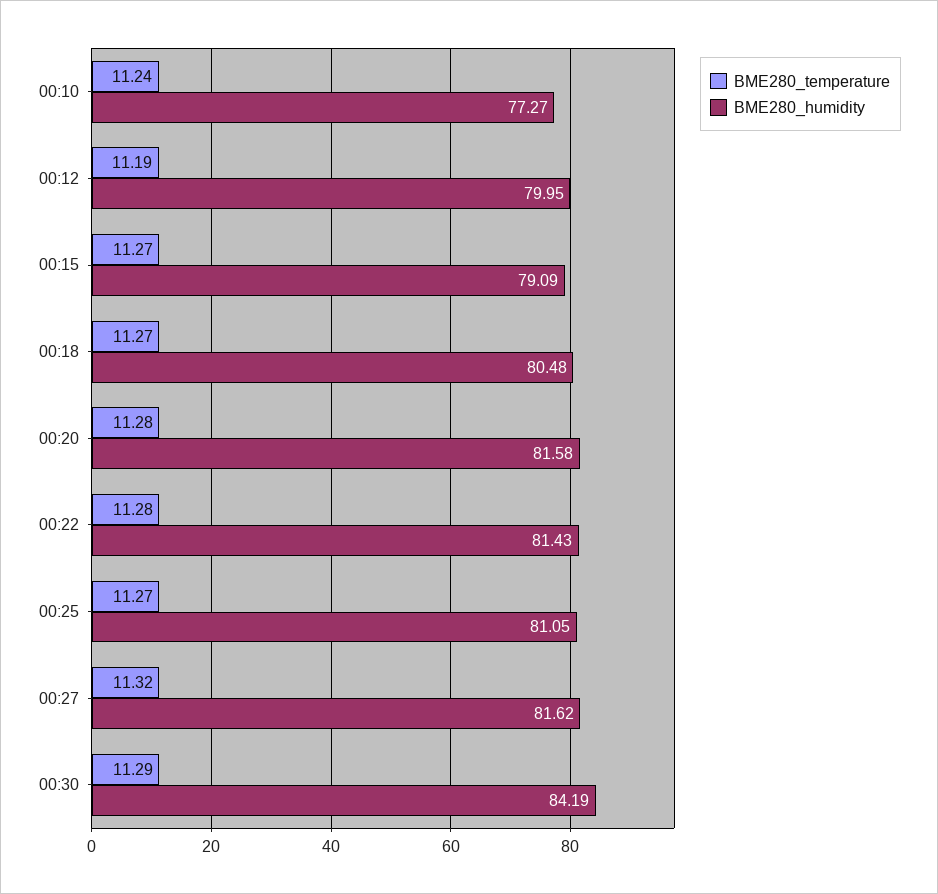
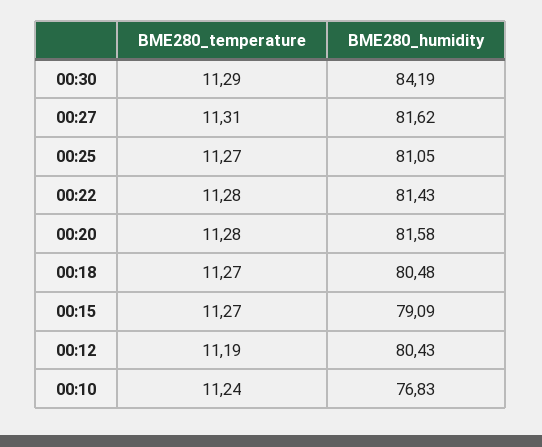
BME280_humidity, 00:10: 77.27 -> 76.83
BME280_humidity, 00:12: 79.95 -> 80.43
BME280_temperature, 00:27: 11.32 -> 11.31

